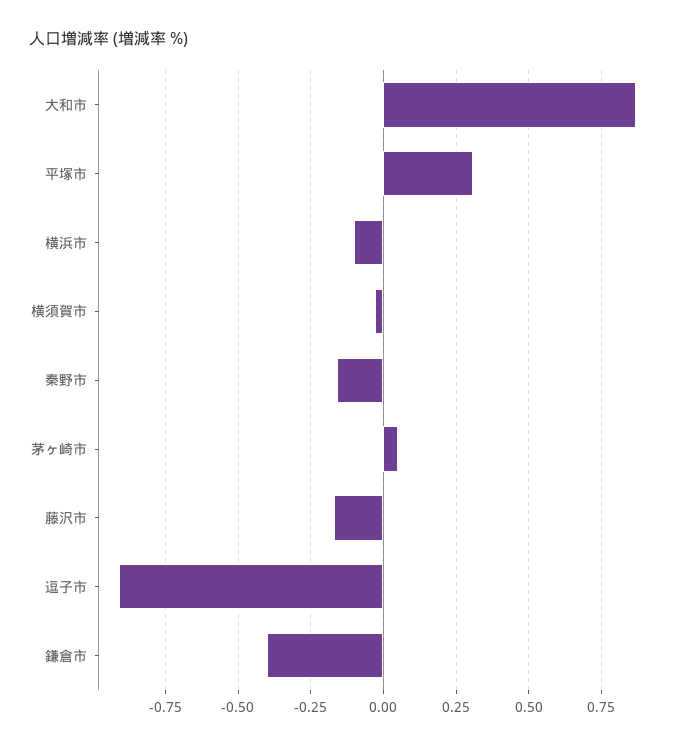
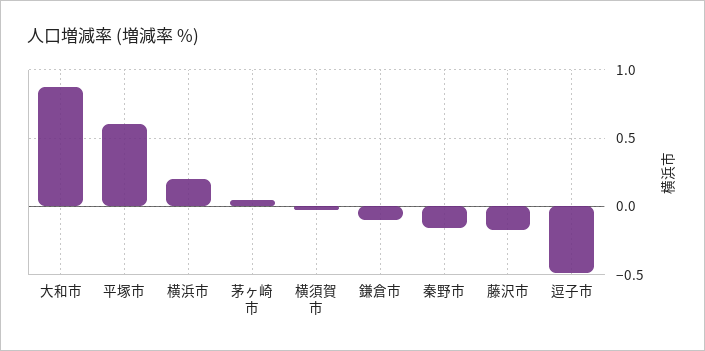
平塚市: 0.3 -> 0.6
横浜市: -0.1 -> 0.2
逗子市: -0.9 -> -0.5
鎌倉市: -0.4 -> -0.1

